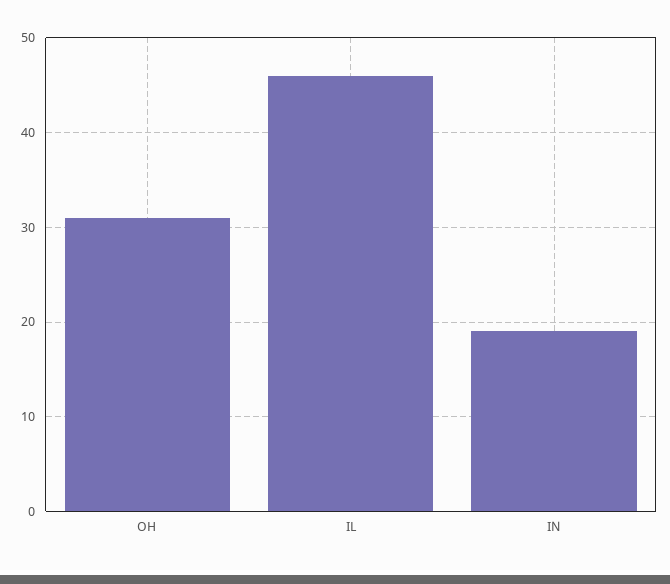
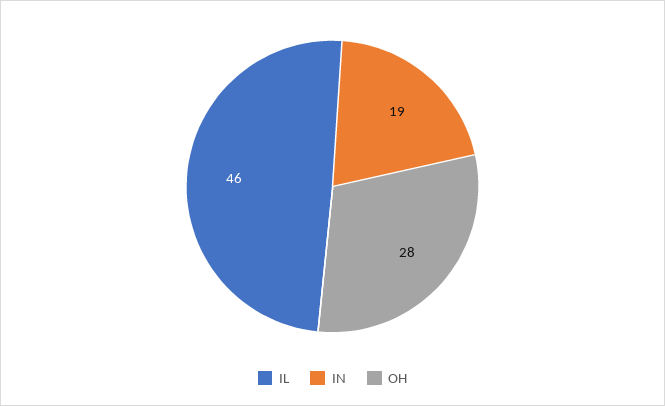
OH: 31 -> 28

